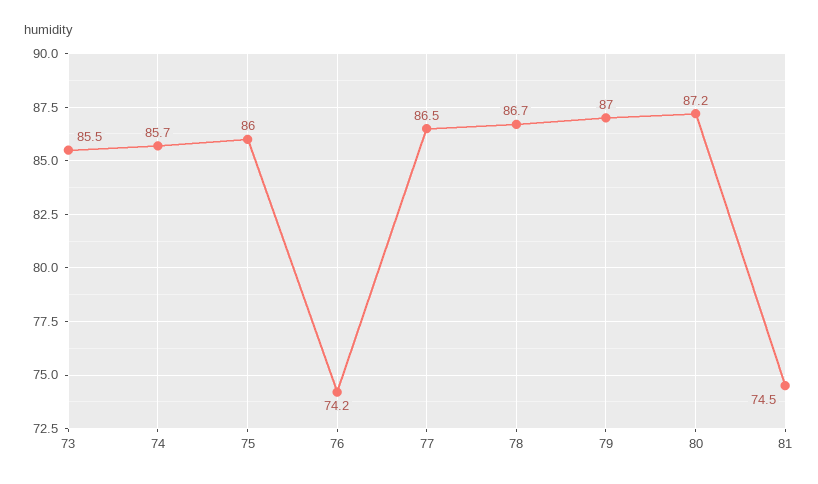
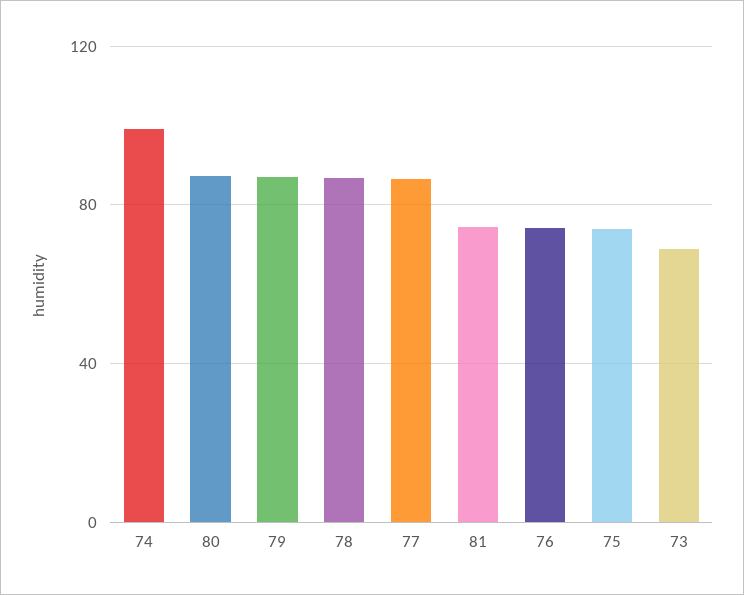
73: 85.5 -> 70
74: 85.7 -> 100
75: 86 -> 75

